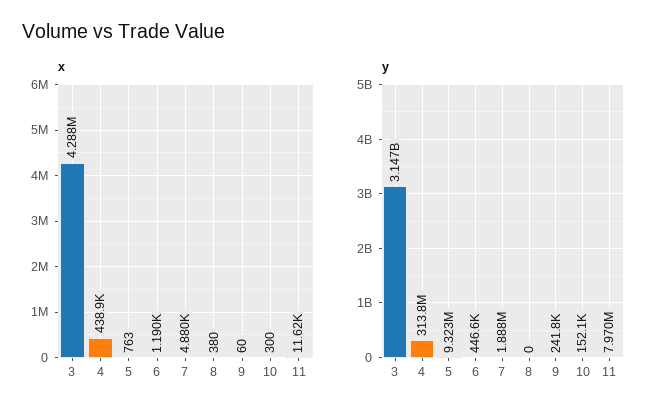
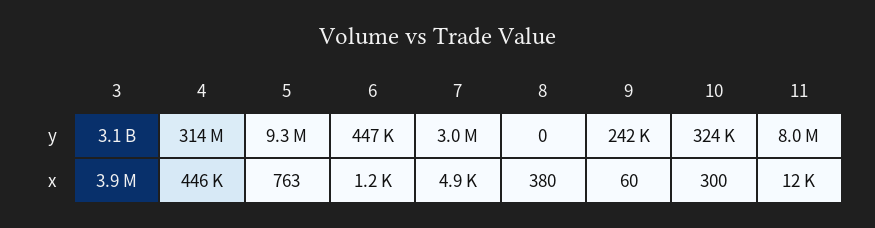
x, 3: 4288000 -> 3900000
x, 4: 438900 -> 446000
y, 7: 1888000 -> 3000000
y, 10: 152100 -> 324000

